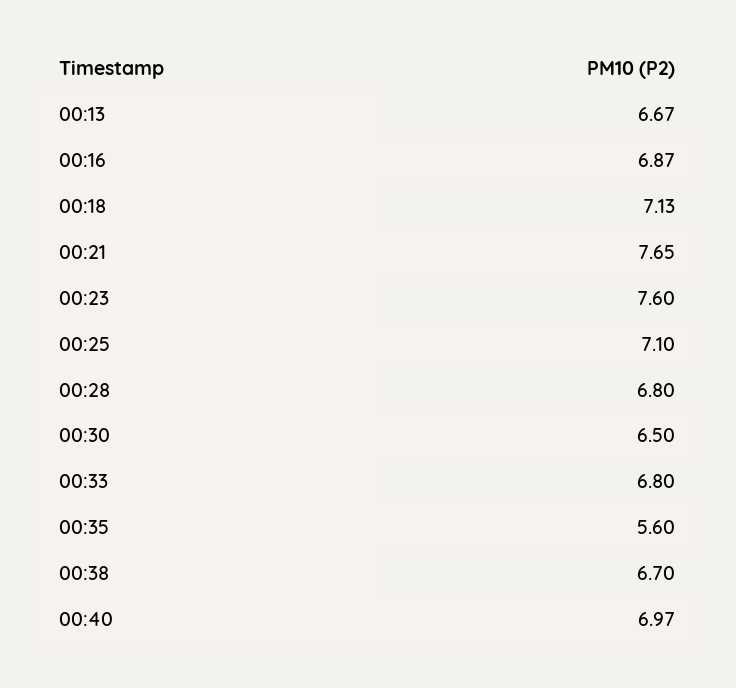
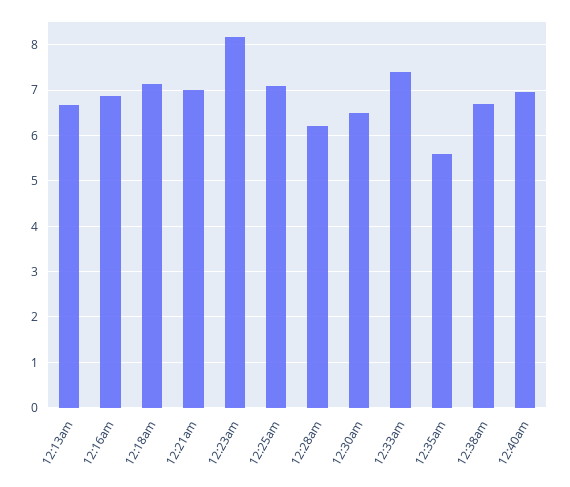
00:21: 7.65 -> 7
00:23: 7.6 -> 8.2
00:28: 6.8 -> 6.2
00:33: 6.8 -> 7.4

